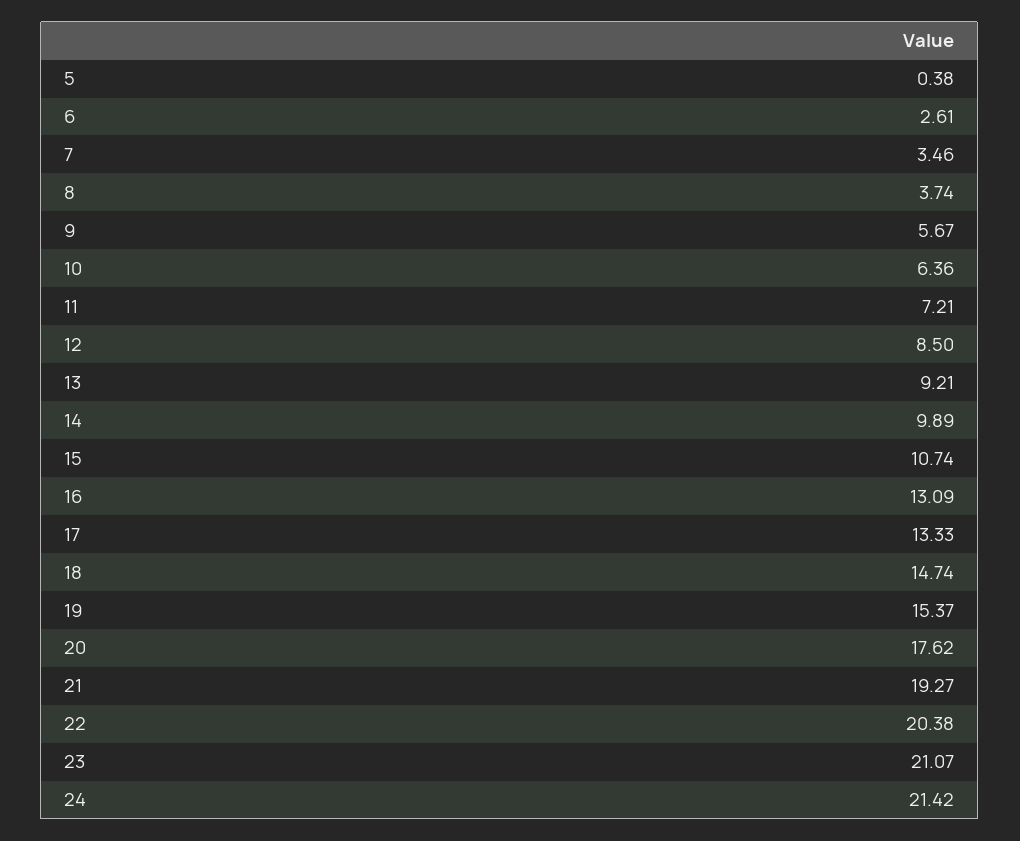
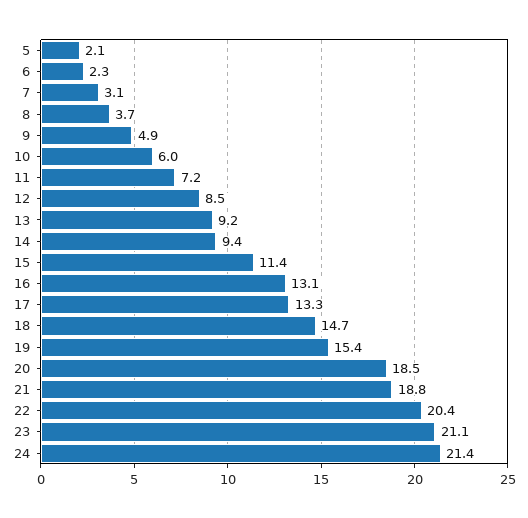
5: 0.38 -> 2.1
6: 2.61 -> 2.3
7: 3.46 -> 3.1
9: 5.67 -> 4.9
10: 6.36 -> 6
14: 9.89 -> 9.4
15: 10.74 -> 11.4
20: 17.62 -> 18.5
21: 19.27 -> 18.8

